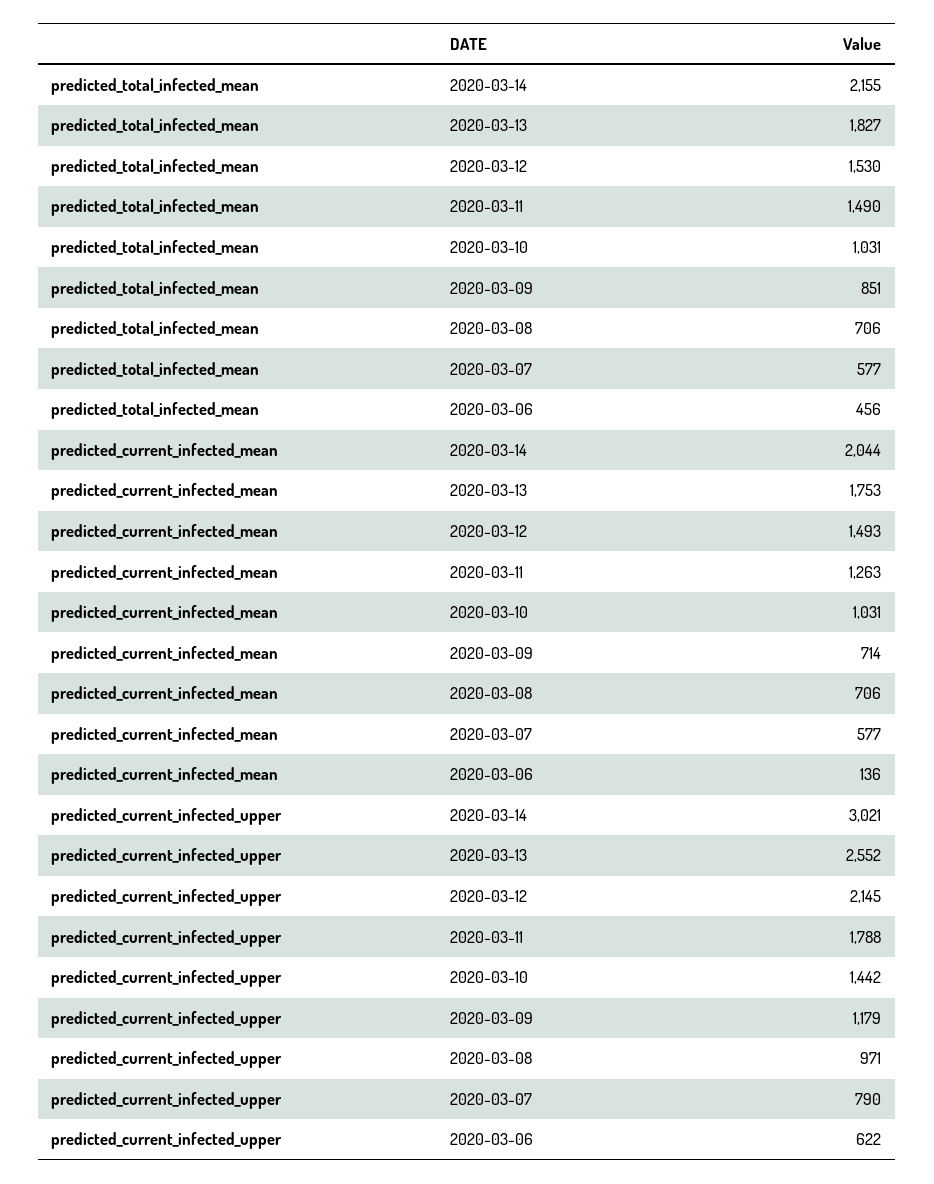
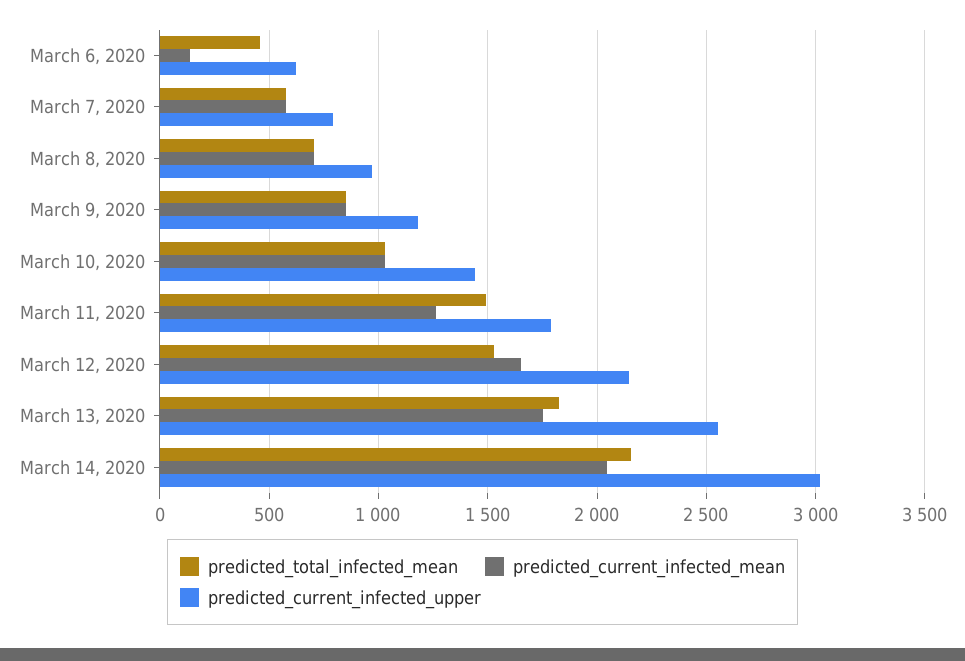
predicted_current_infected_mean, 2020-03-12: 1493 -> 1650
predicted_current_infected_mean, 2020-03-09: 714 -> 850

